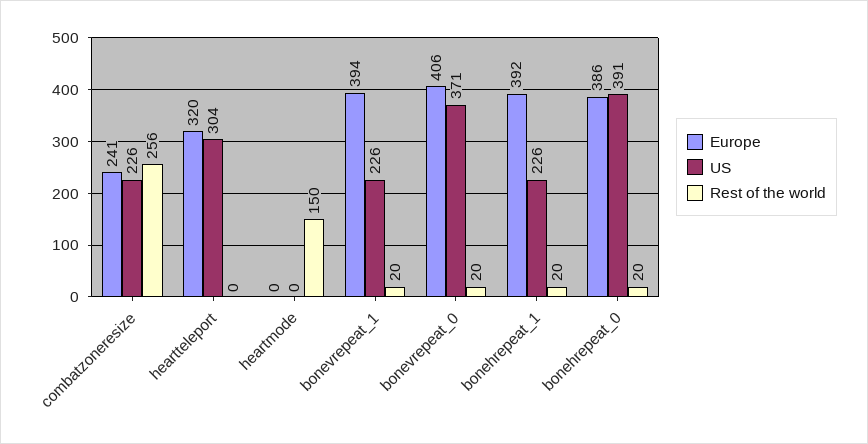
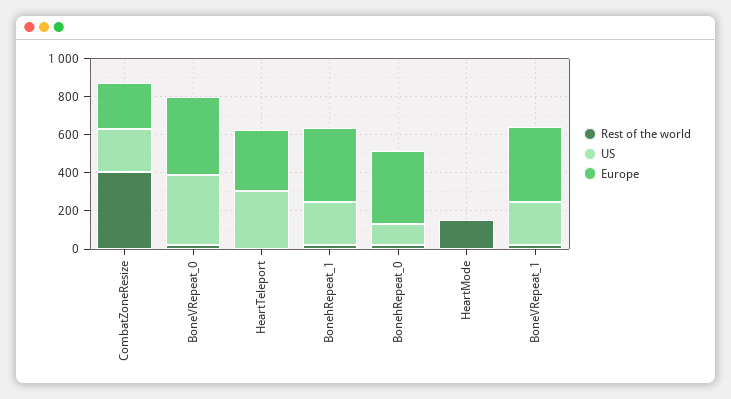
Rest of the world, combatzoneresize: 256 -> 400
US, bonehrepeat_0: 391 -> 100

